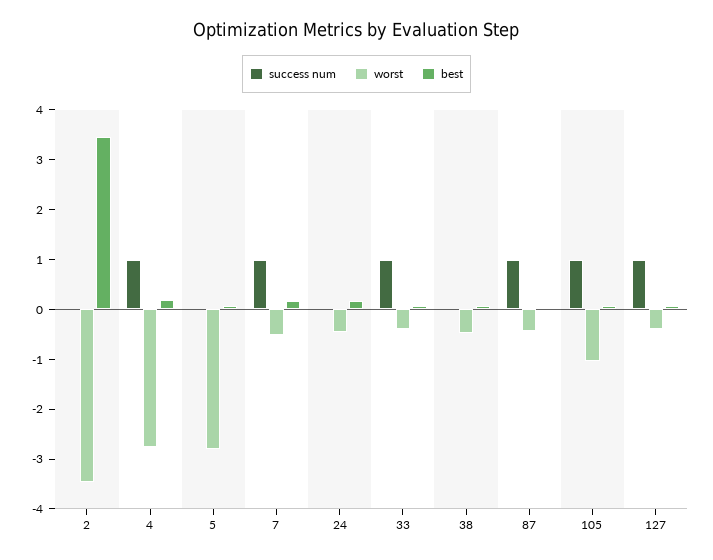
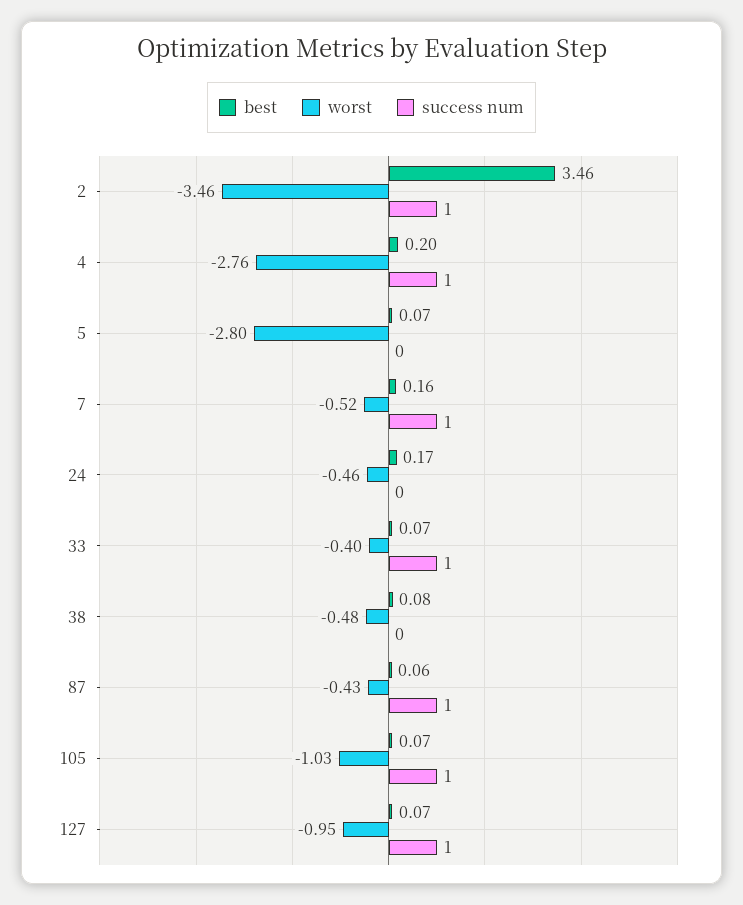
success num, 2: 0 -> 1
worst, 127: -0.4 -> -0.95

